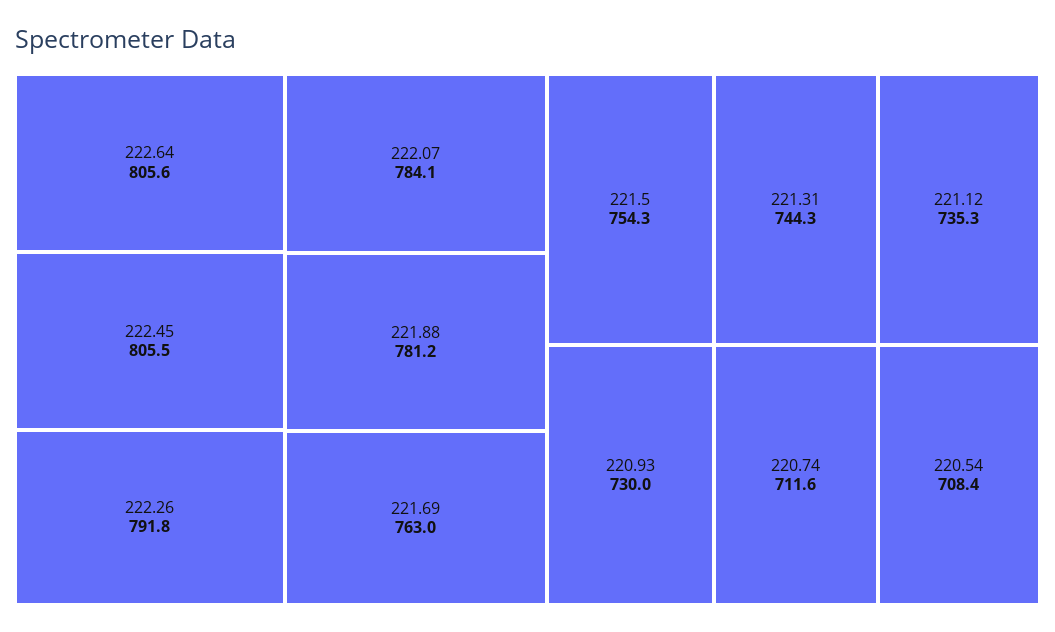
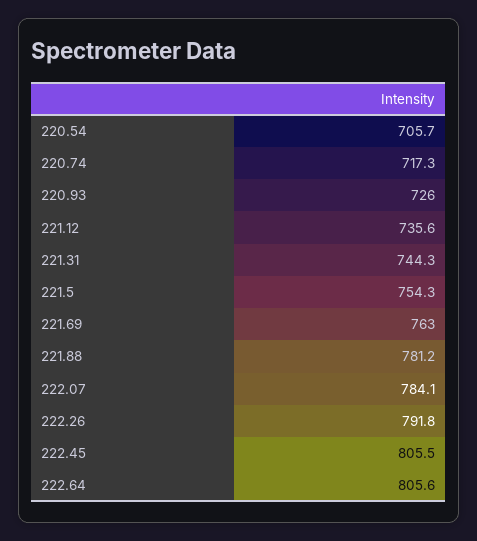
221.12: 735.3 -> 735.6
220.93: 730 -> 726
220.74: 711.6 -> 717.3
220.54: 708.4 -> 705.7

